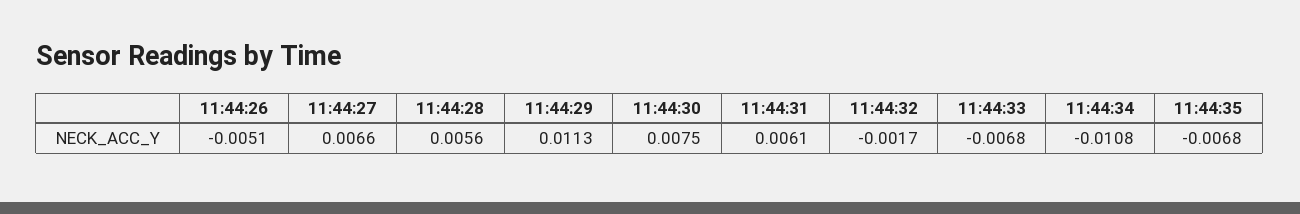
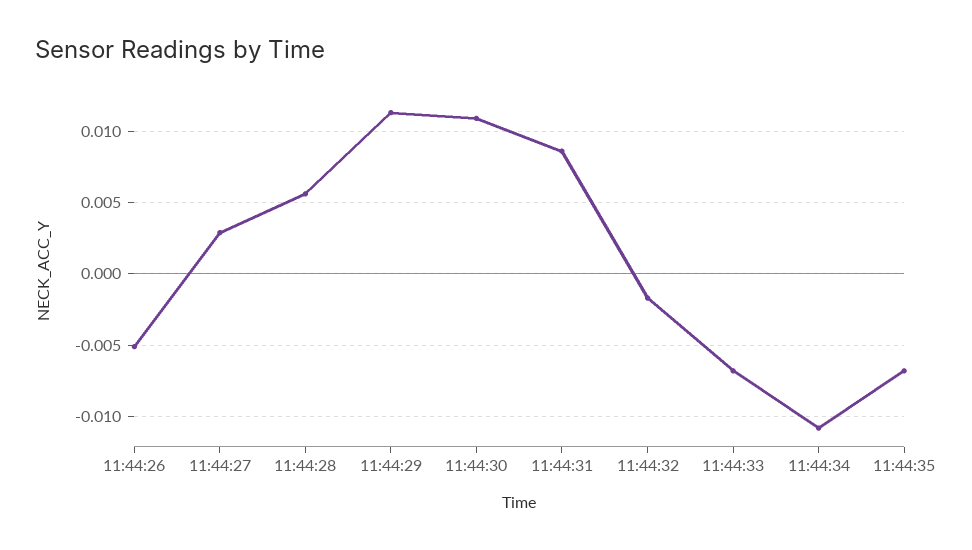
11:44:27: 0.0066 -> 0.003
11:44:30: 0.0075 -> 0.011
11:44:31: 0.0061 -> 0.0085

